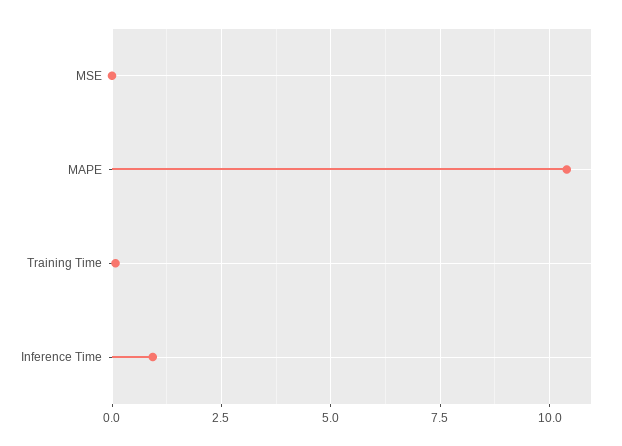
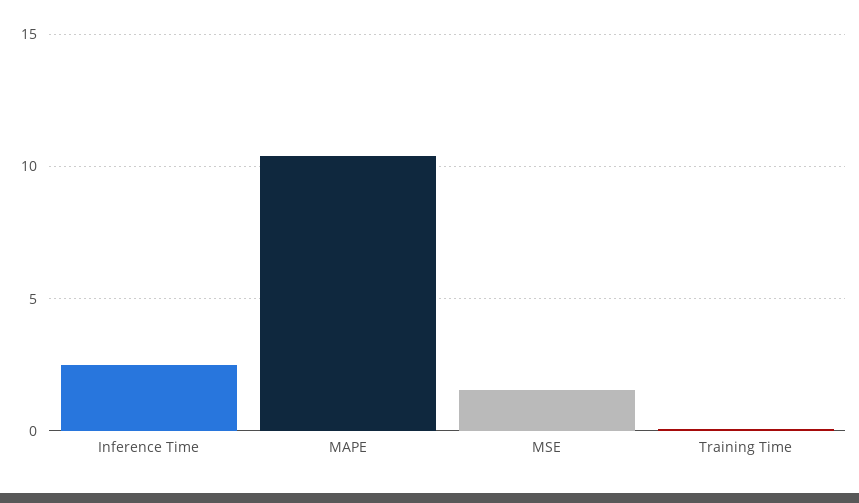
MSE: 0 -> 1.5
Inference Time: 1 -> 2.5

